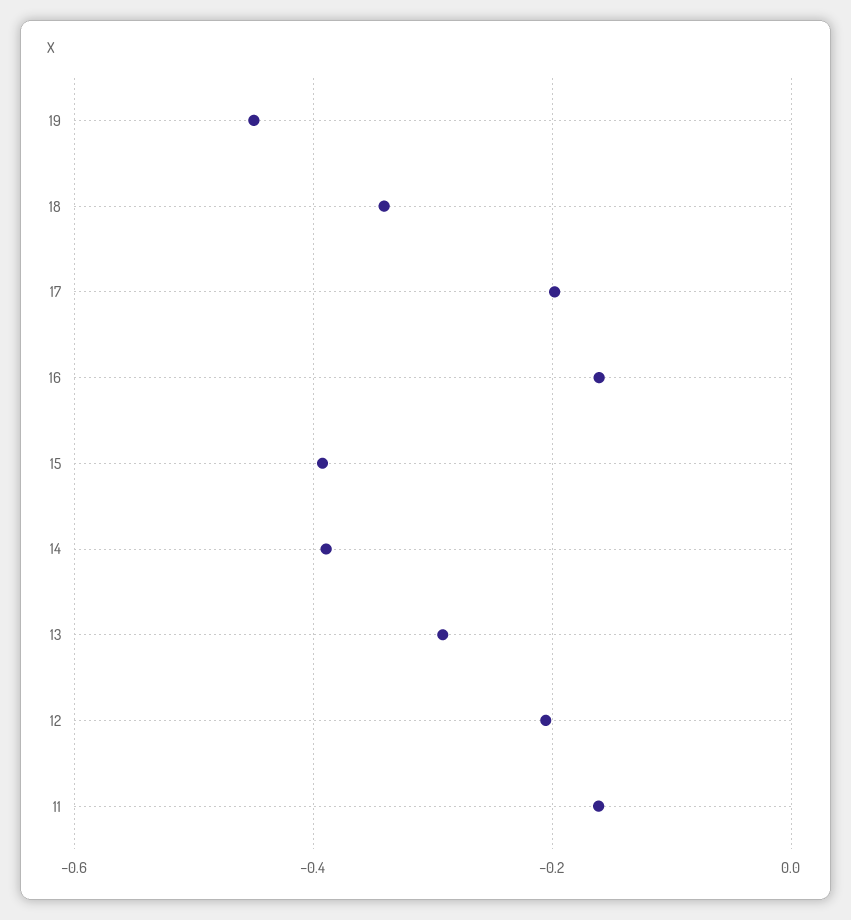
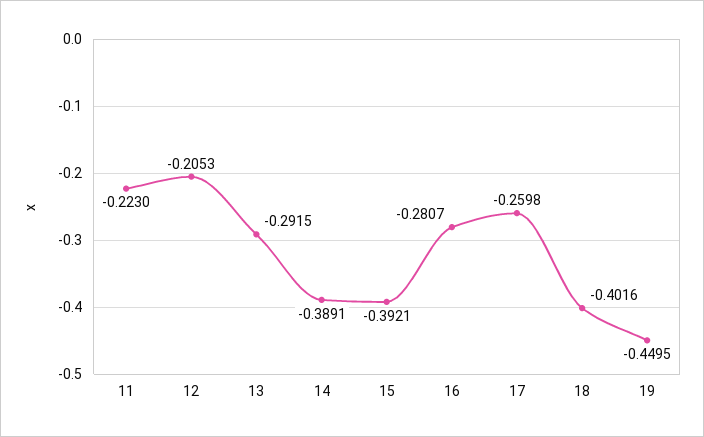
18: -0.34 -> -0.4016
17: -0.2 -> -0.2598
16: -0.16 -> -0.2807
11: -0.16 -> -0.223

